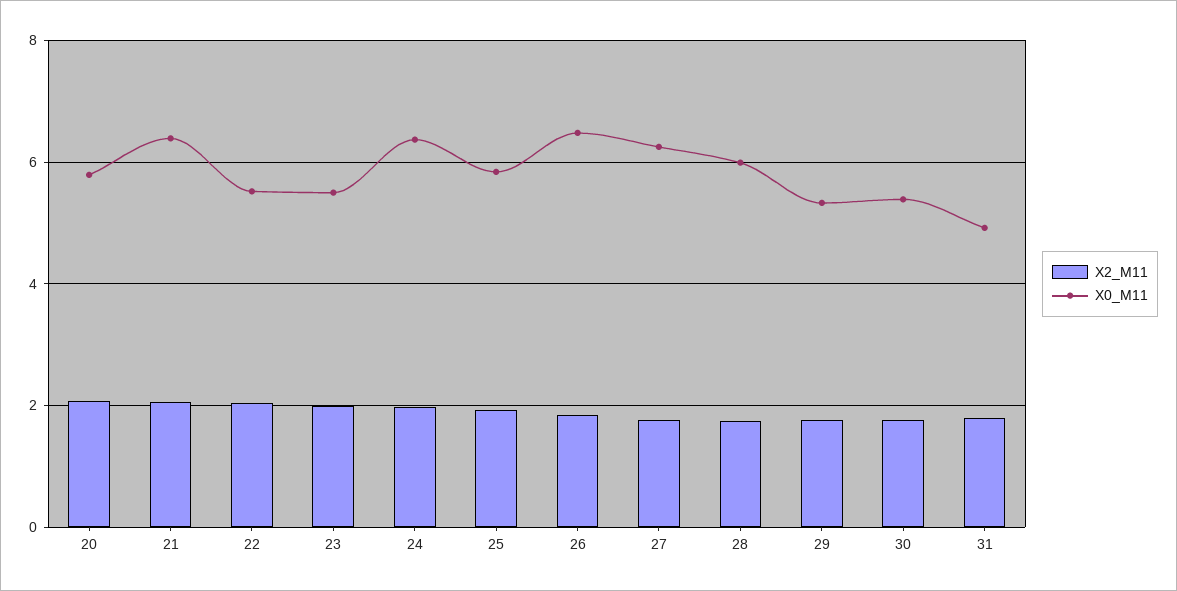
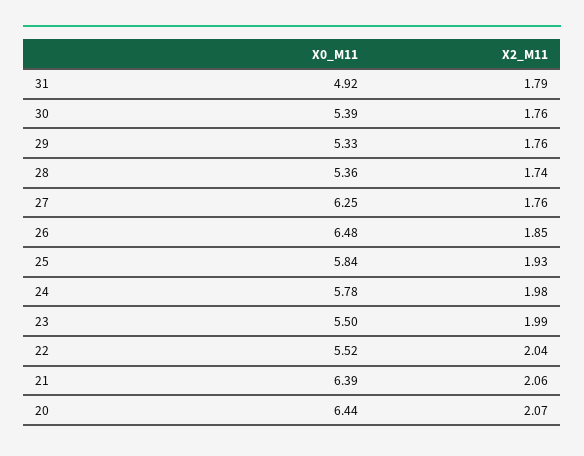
X0_M11, 20: 5.8 -> 6.44
X0_M11, 24: 6.4 -> 5.78
X0_M11, 28: 6 -> 5.36

